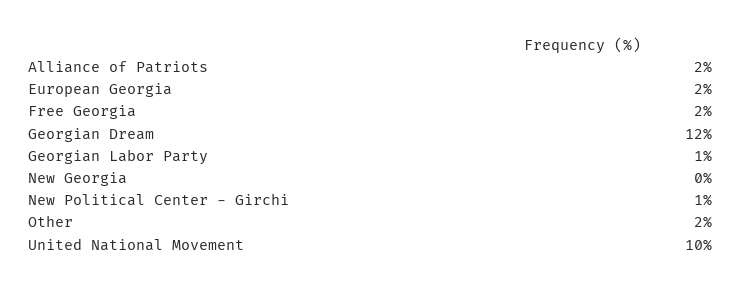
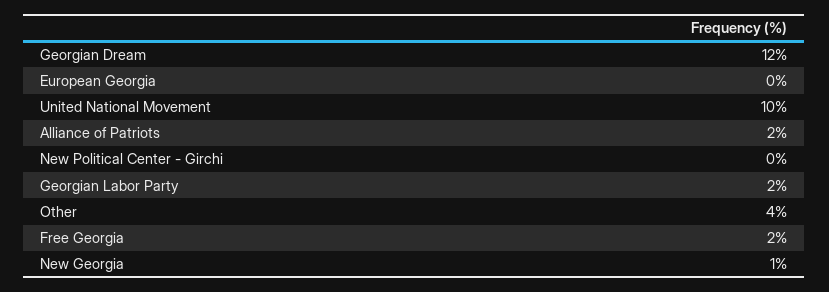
European Georgia: 2 -> 0
Georgian Labor Party: 1 -> 2
New Georgia: 0 -> 1
New Political Center - Girchi: 1 -> 0
Other: 2 -> 4

